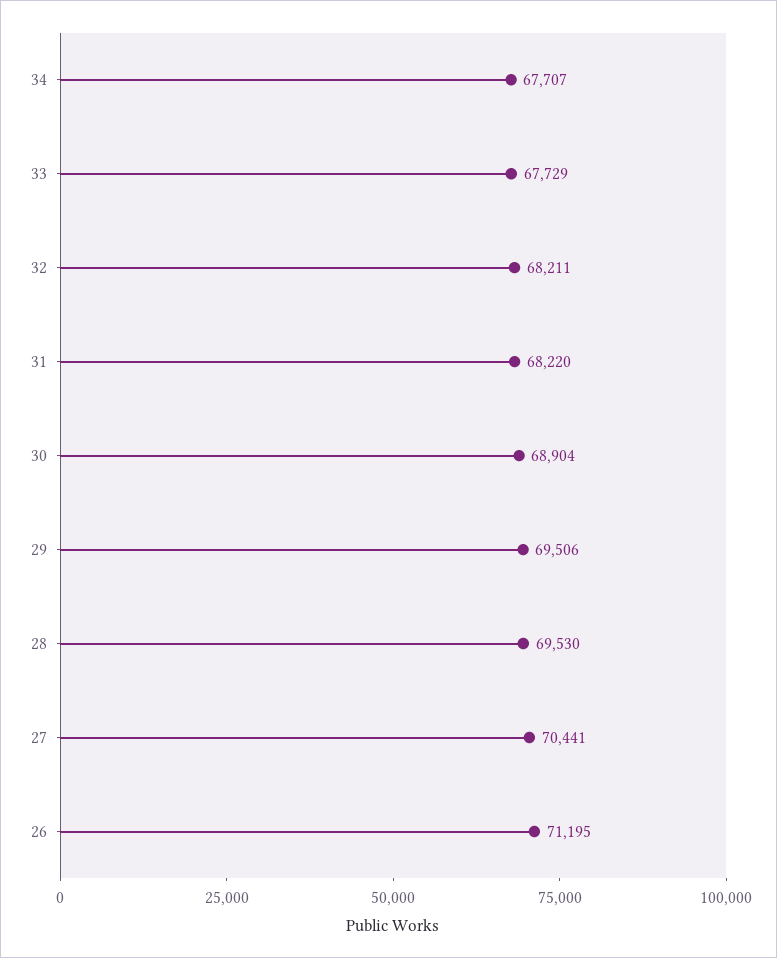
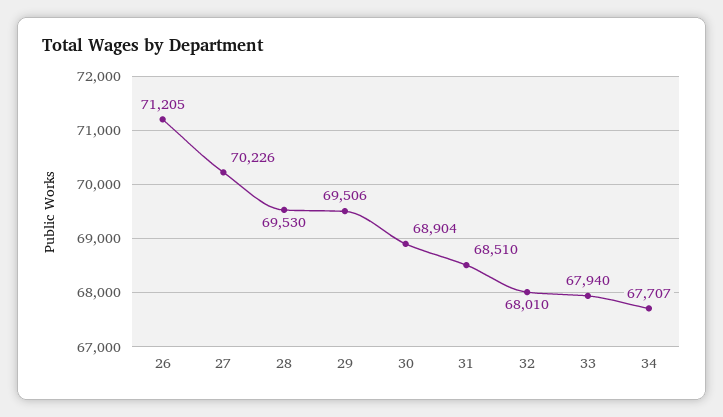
33: 67729 -> 67940
32: 68211 -> 68010
31: 68220 -> 68510
27: 70441 -> 70226
26: 71195 -> 71205

